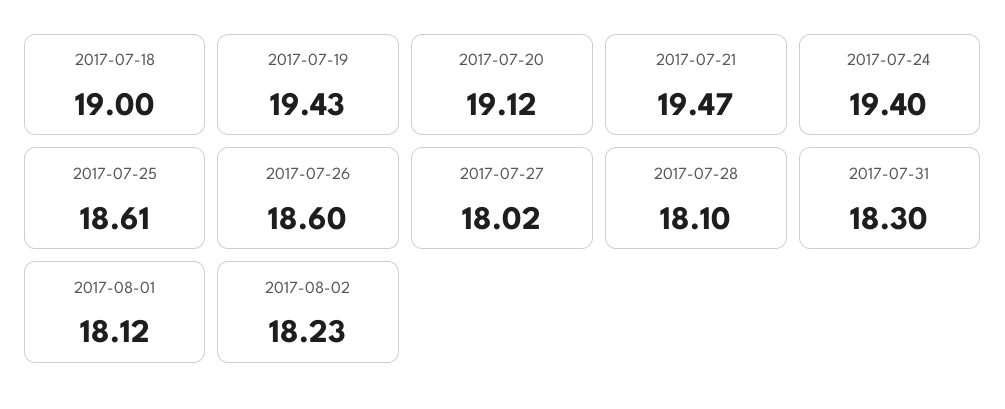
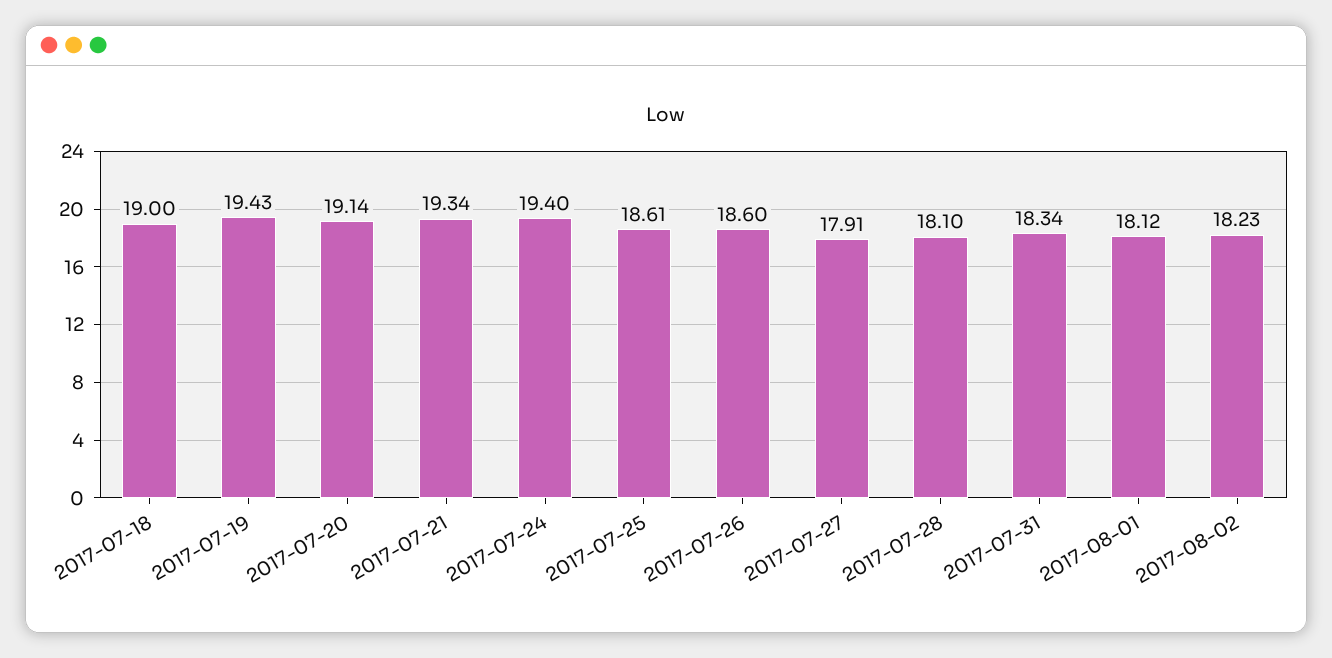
2017-07-20: 19.12 -> 19.14
2017-07-21: 19.47 -> 19.34
2017-07-27: 18.02 -> 17.91
2017-07-31: 18.3 -> 18.34

